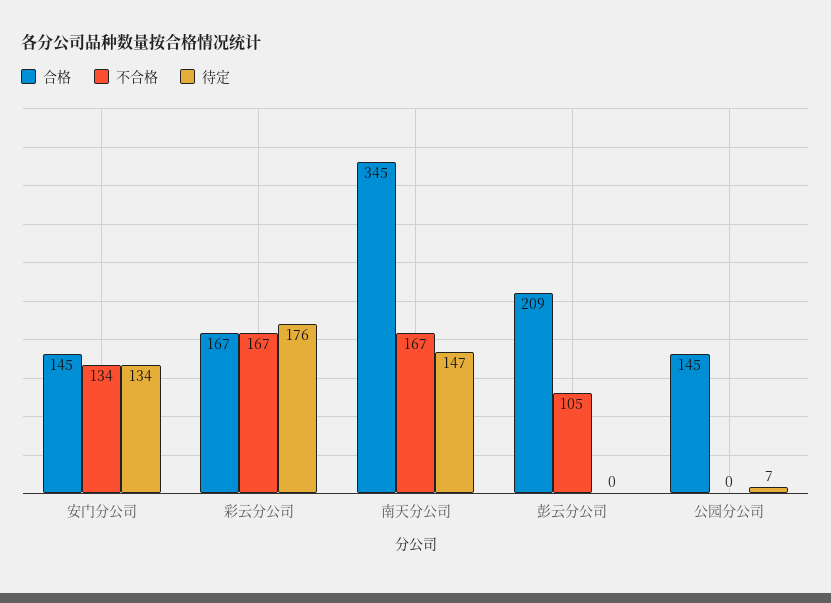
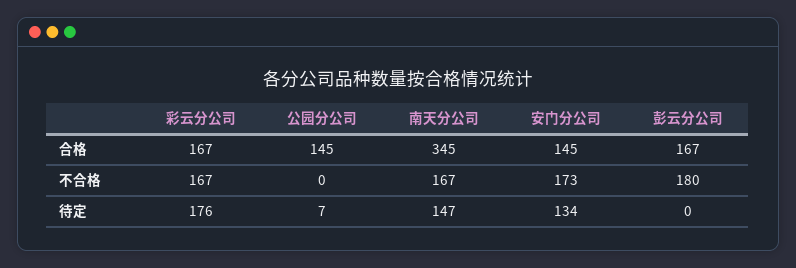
不合格, 安门分公司: 134 -> 173
合格, 彭云分公司: 209 -> 167
不合格, 彭云分公司: 105 -> 180

